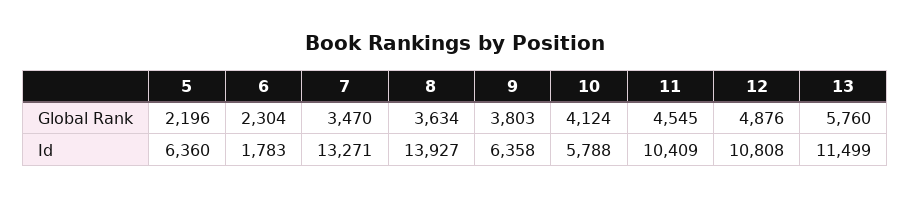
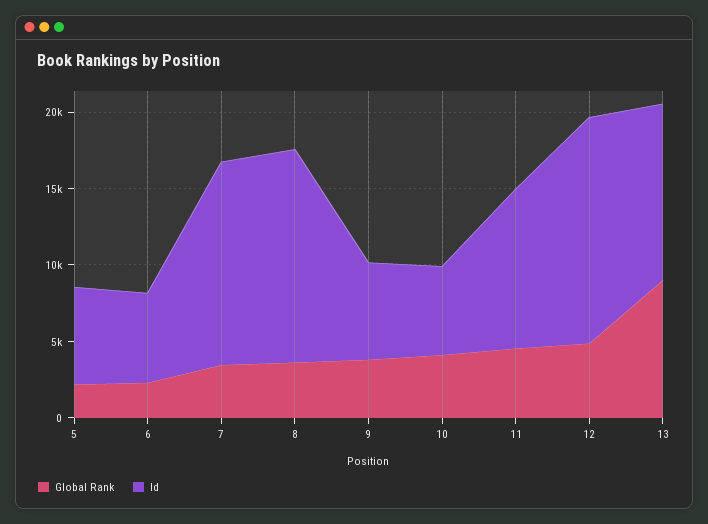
Global Rank, 13: 5760 -> 9000
Id, 6: 1783 -> 6000
Id, 12: 10808 -> 15000

